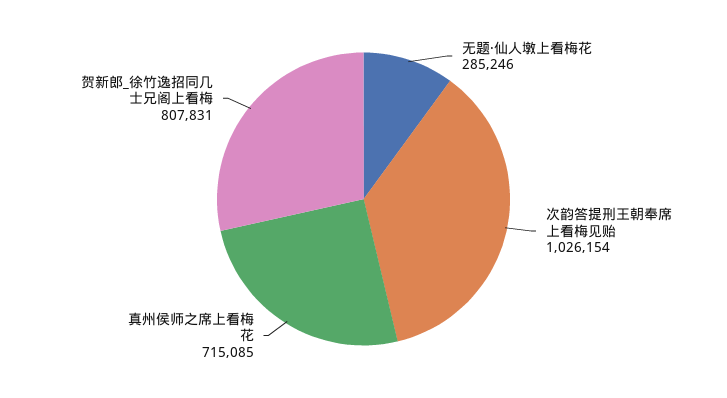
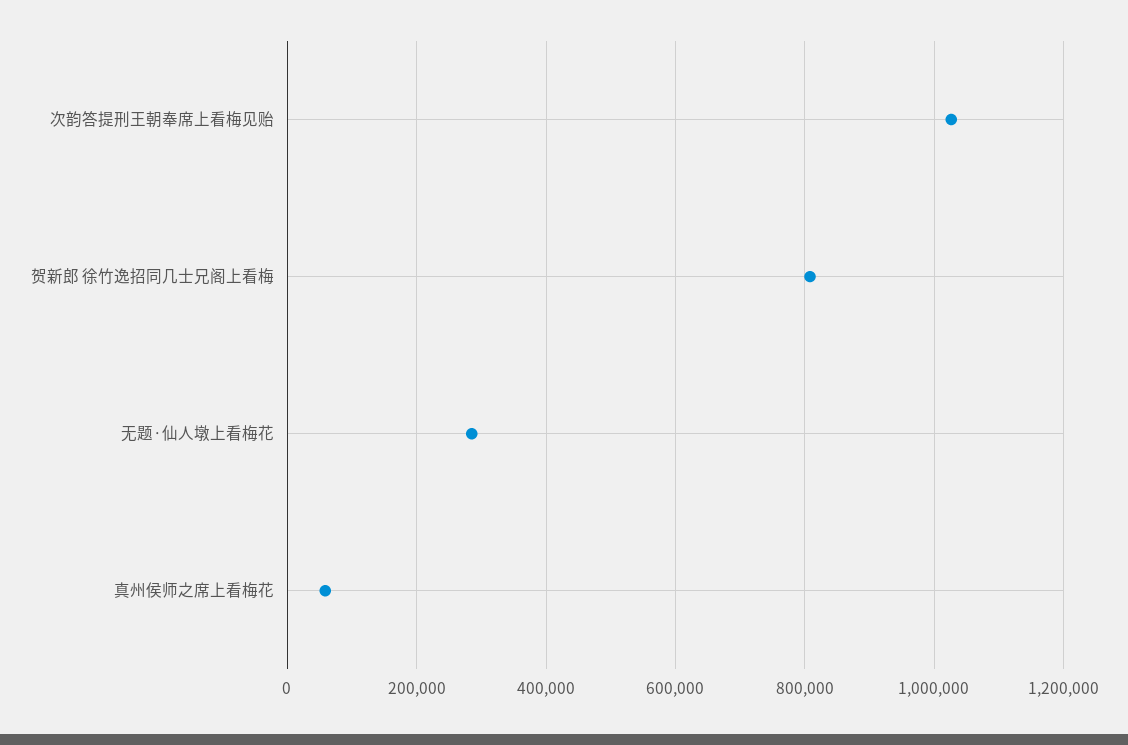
真州侯师之席上看梅花: 715085 -> 60000

